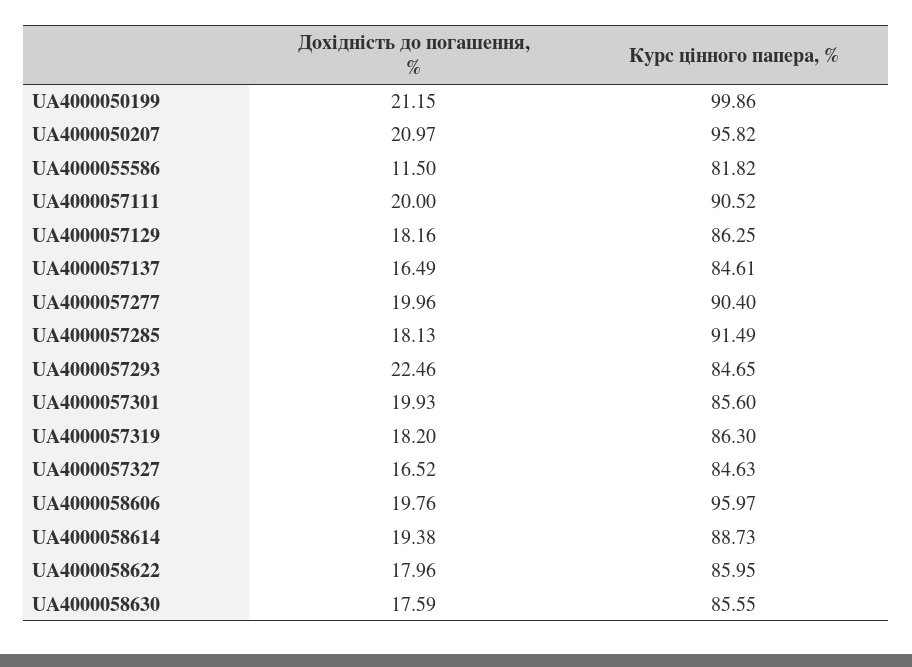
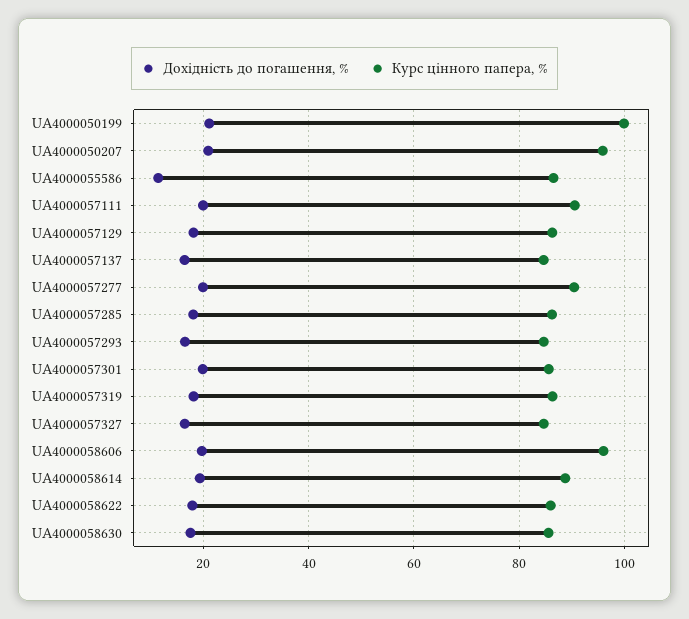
Курс цінного папера, %, UA4000055586: 81.82 -> 86
Курс цінного папера, %, UA4000057285: 91.49 -> 86
Дохідність до погашення, %, UA4000057293: 22.46 -> 16

